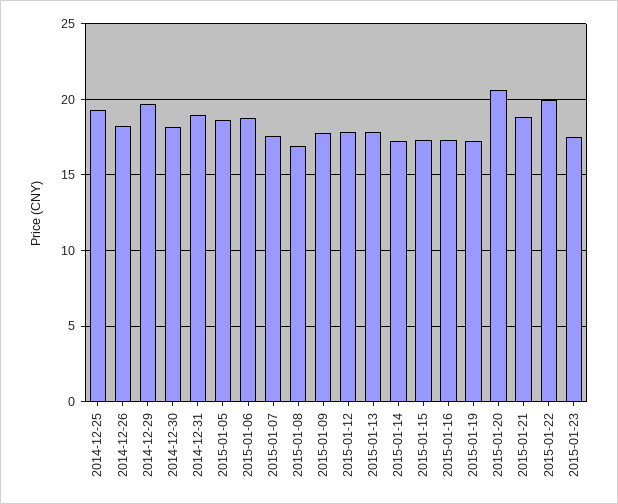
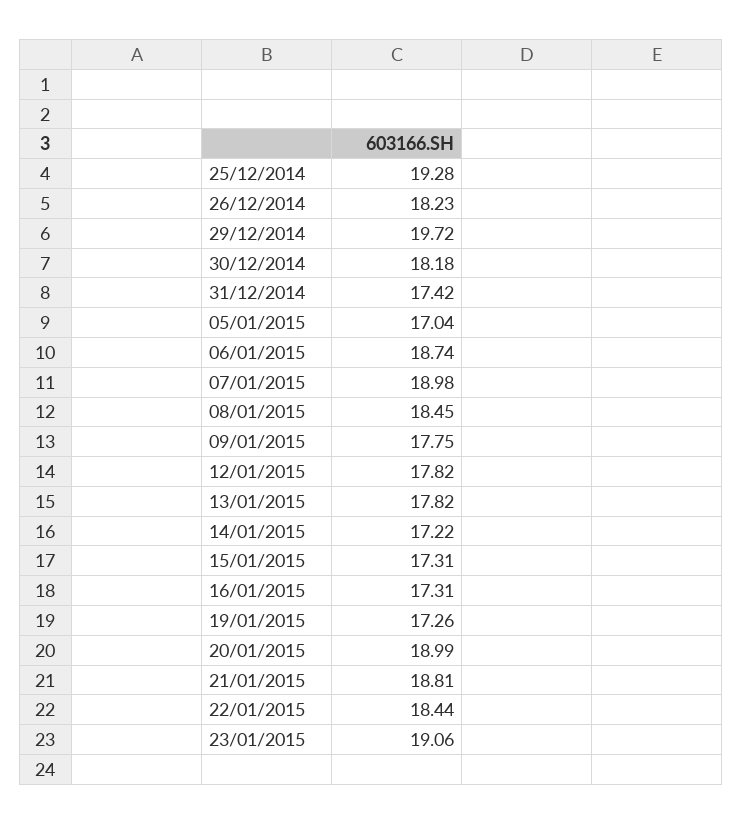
2014-12-31: 19 -> 17.42
2015-01-05: 18.5 -> 17.04
2015-01-07: 17.5 -> 18.98
2015-01-08: 17 -> 18.45
2015-01-20: 20.5 -> 18.99
2015-01-22: 20 -> 18.44
2015-01-23: 17.5 -> 19.06

